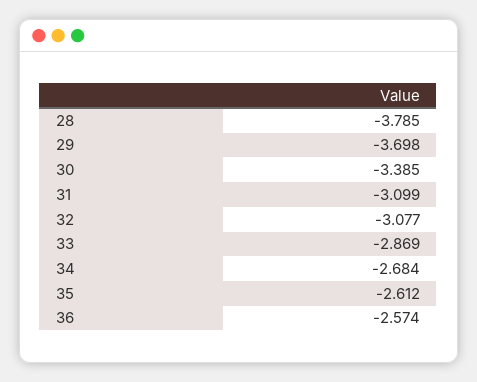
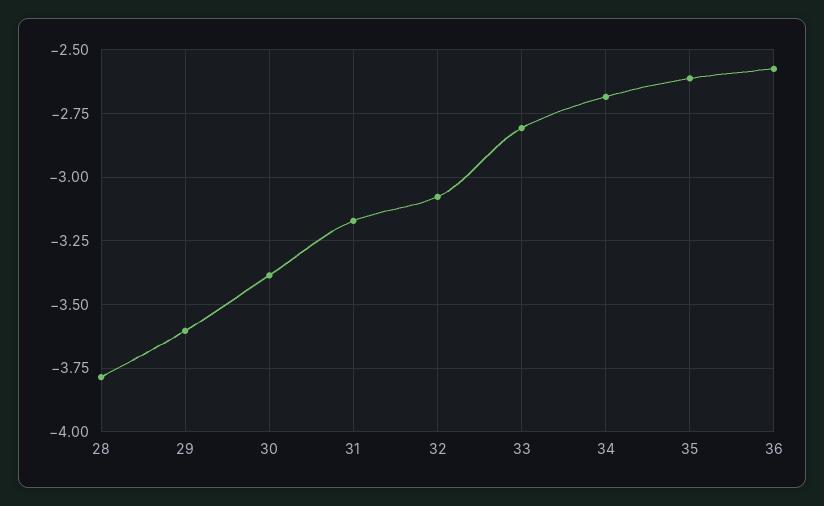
29: -3.698 -> -3.6
31: -3.099 -> -3.175
33: -2.869 -> -2.8

